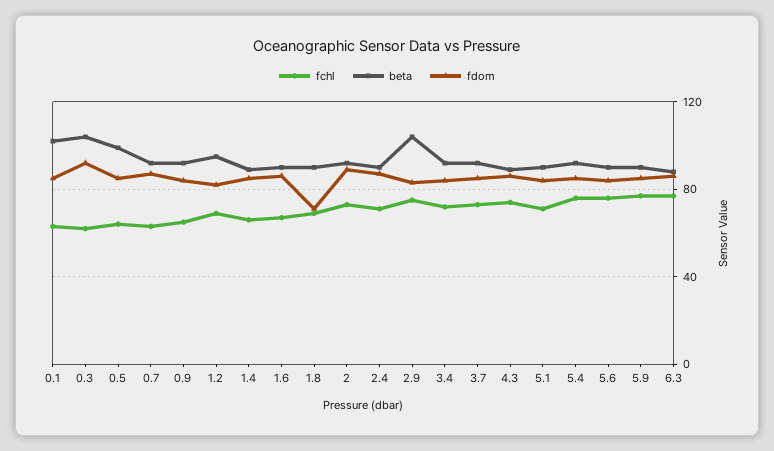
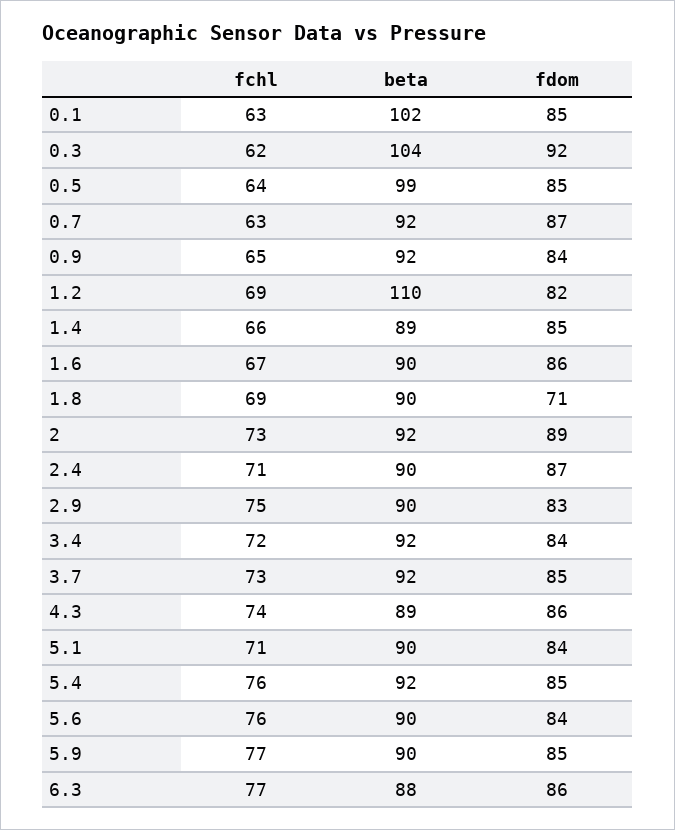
beta, 1.2: 95 -> 110
beta, 2.9: 105 -> 90

